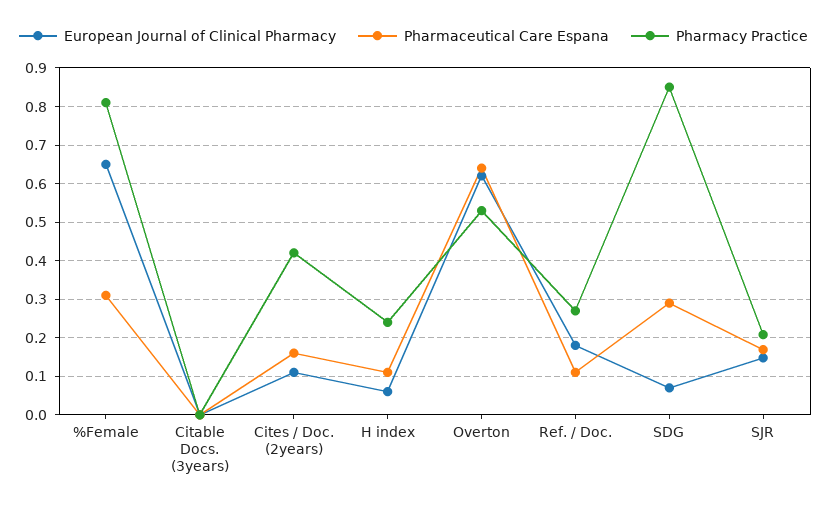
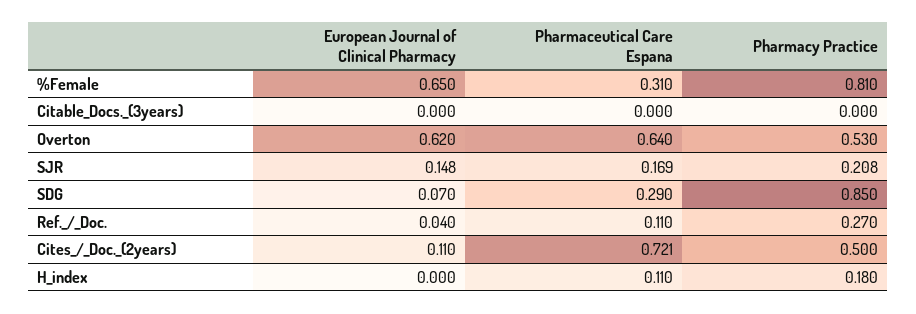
Pharmaceutical Care Espana, Cites / Doc. (2years): 0.16 -> 0.721
Pharmacy Practice, Cites / Doc. (2years): 0.42 -> 0.5
European Journal of Clinical Pharmacy, H index: 0.06 -> 0
Pharmacy Practice, H index: 0.24 -> 0.18
European Journal of Clinical Pharmacy, Ref. / Doc.: 0.18 -> 0.04

